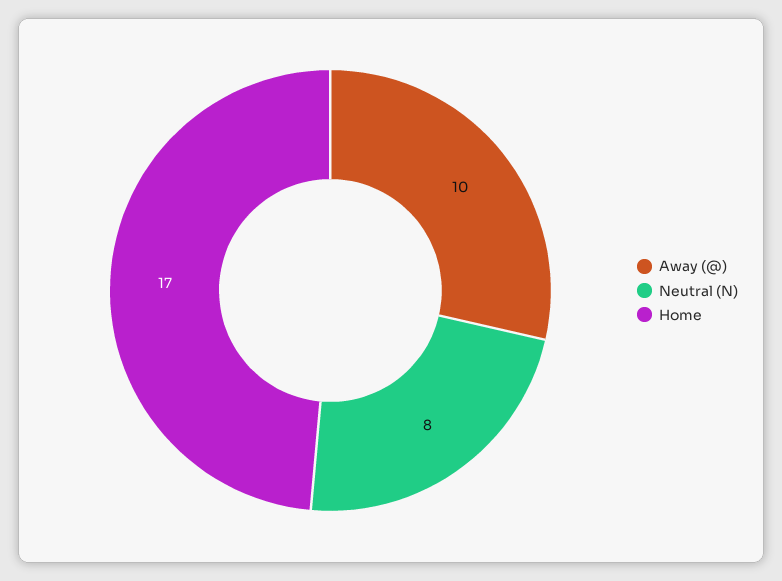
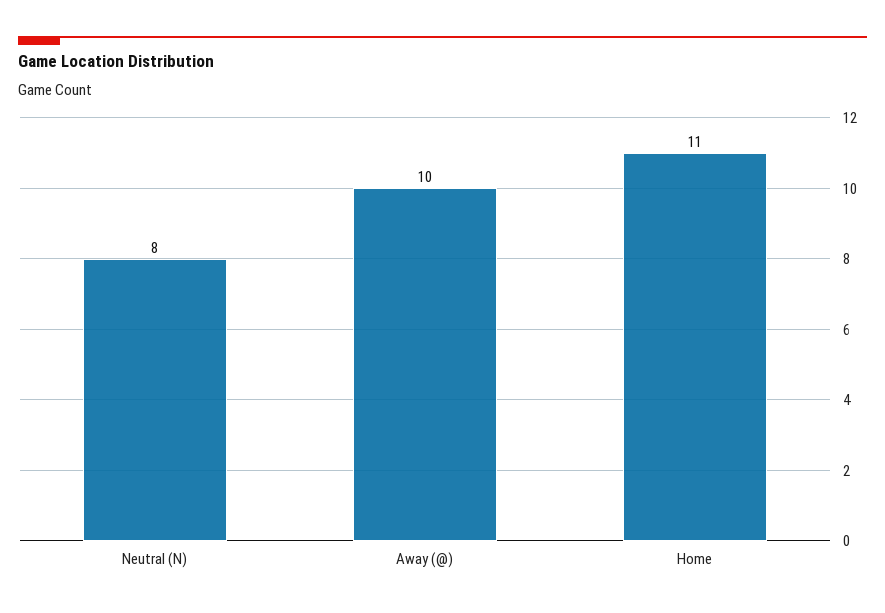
Home: 17 -> 11

